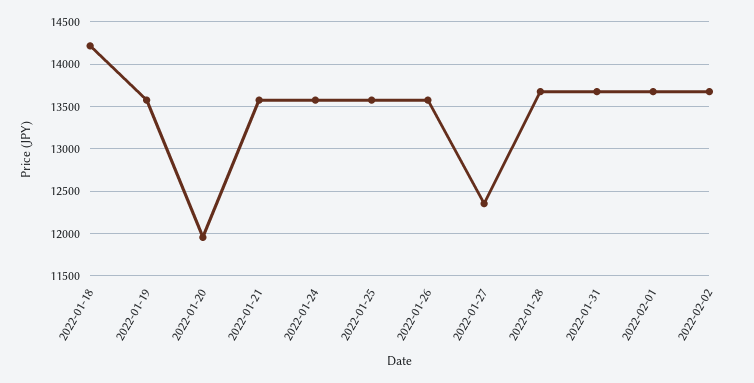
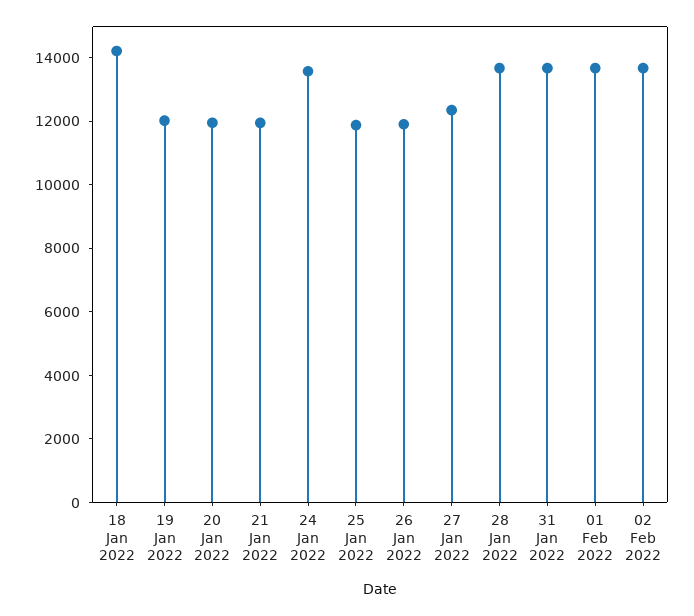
2022-01-19: 13600 -> 12000
2022-01-21: 13600 -> 12000
2022-01-25: 13600 -> 12000
2022-01-26: 13600 -> 12000

